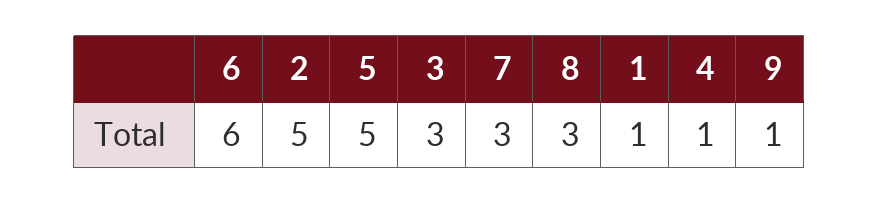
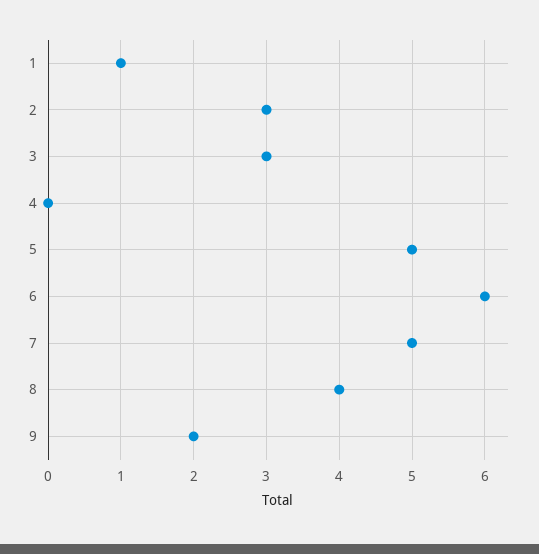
2: 5 -> 3
7: 3 -> 5
8: 3 -> 4
4: 1 -> 0
9: 1 -> 2

